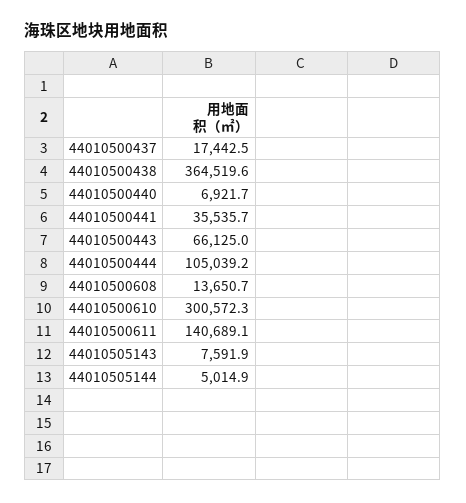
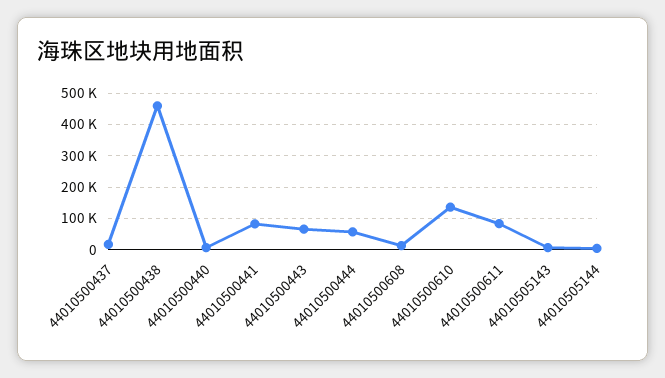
44010500438: 364519.6 -> 460000
44010500441: 35535.7 -> 80000
44010500444: 105039.2 -> 60000
44010500610: 300572.3 -> 140000
44010500611: 140689.1 -> 80000

